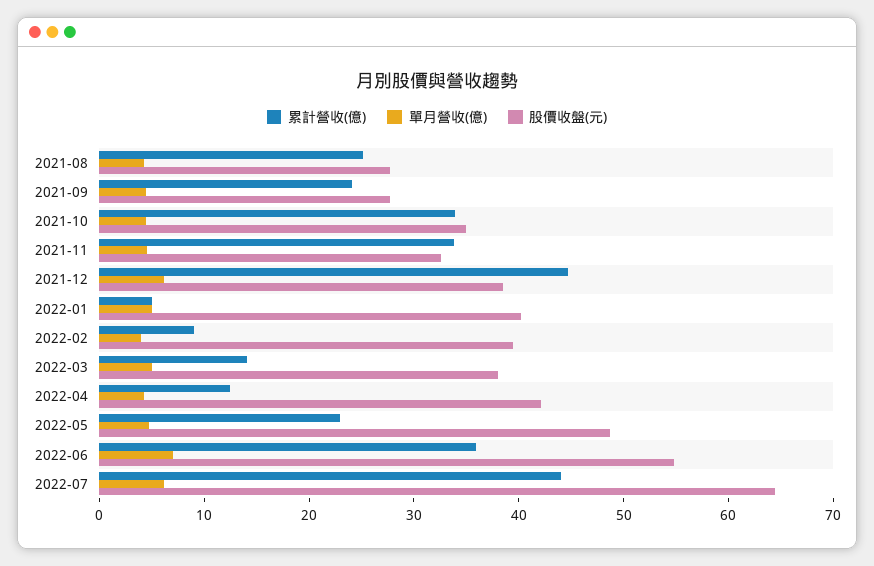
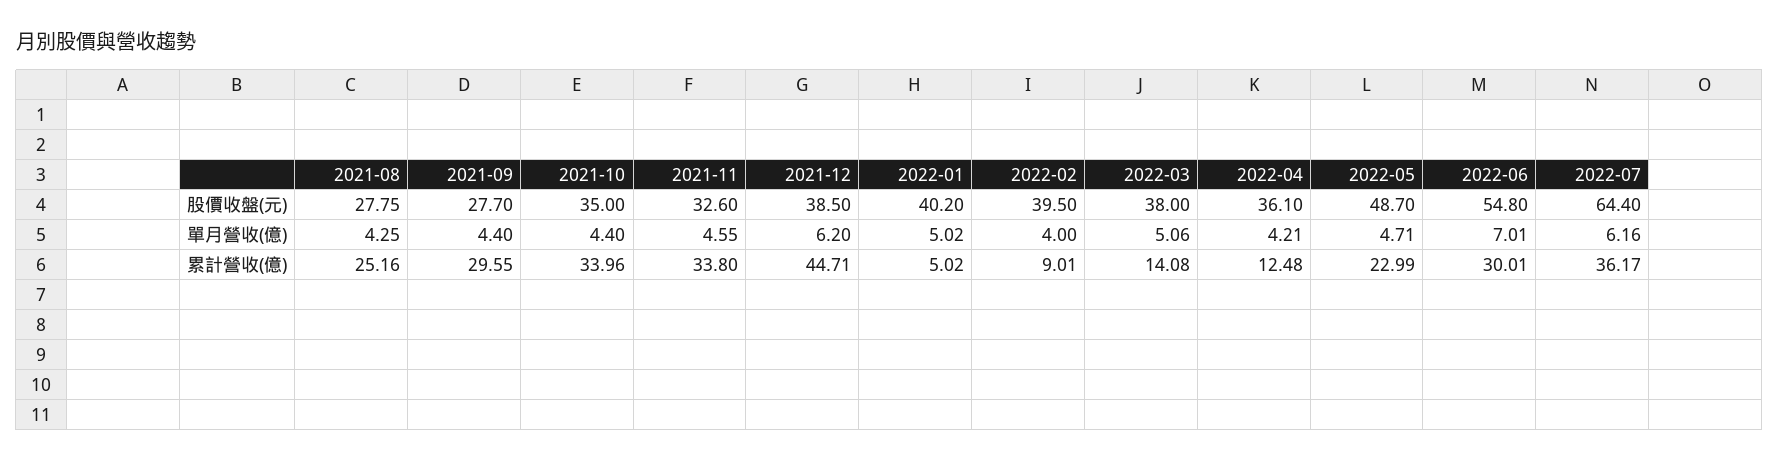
累計營收(億), 2021-09: 24 -> 29.55
股價收盤(元), 2022-04: 42 -> 36.1
累計營收(億), 2022-06: 36 -> 30.01
累計營收(億), 2022-07: 44 -> 36.17

